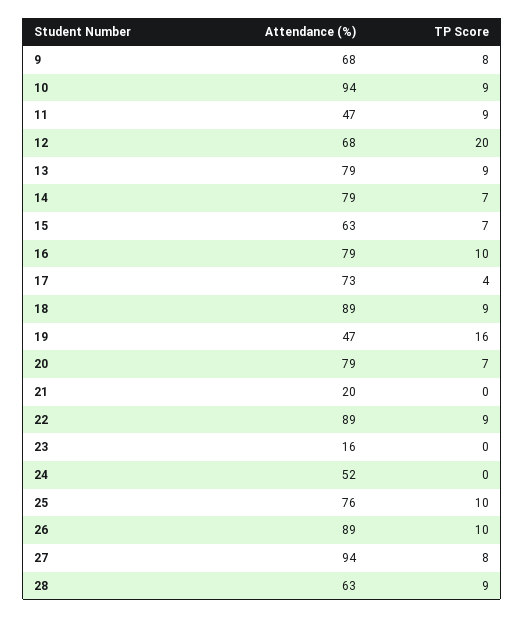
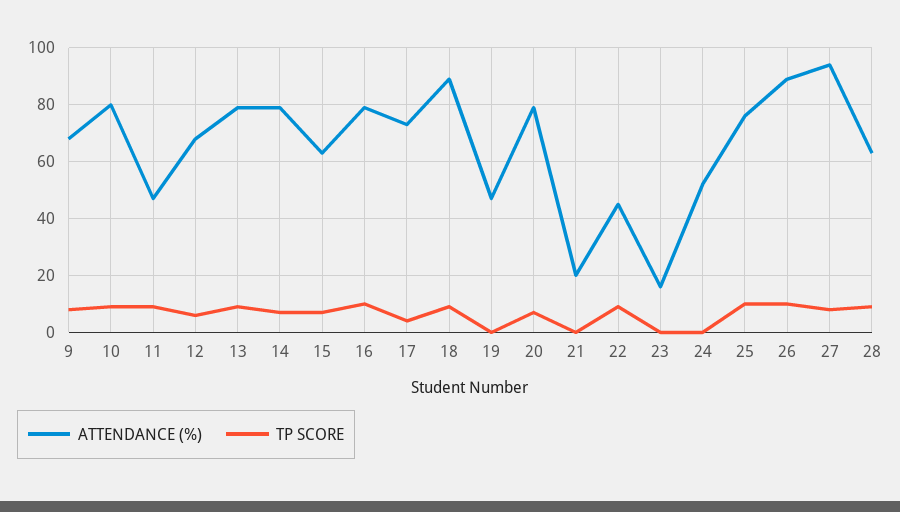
Attendance (%), 10: 94 -> 80
TP Score, 12: 20 -> 5
TP Score, 19: 16 -> 0
Attendance (%), 22: 89 -> 45

